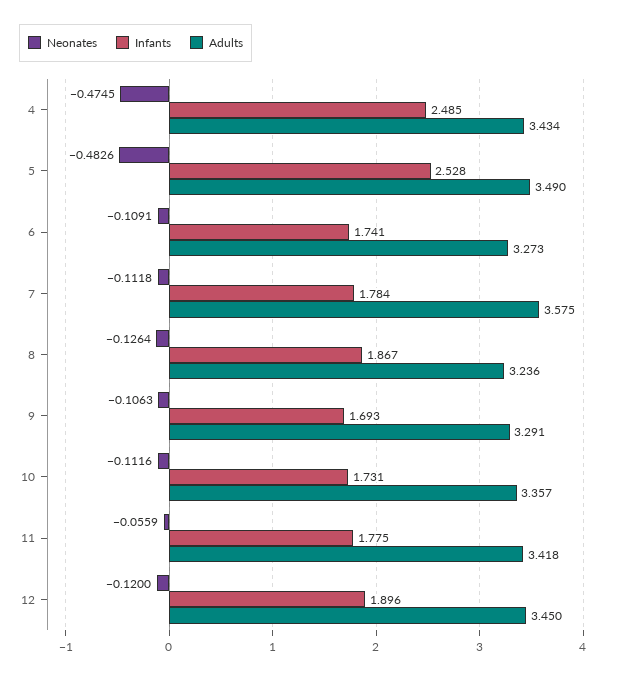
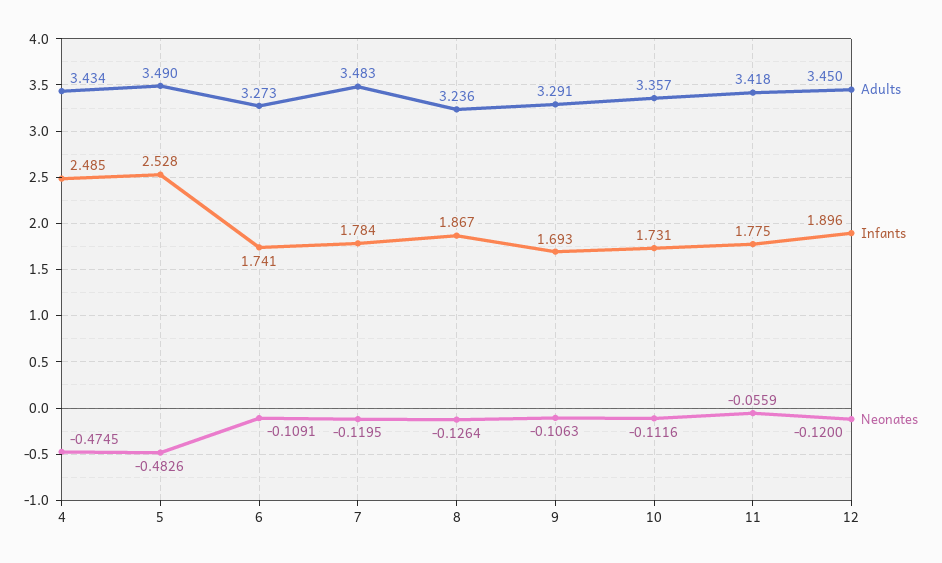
Neonates, 7: -0.1118 -> -0.1195
Adults, 7: 3.575 -> 3.483

